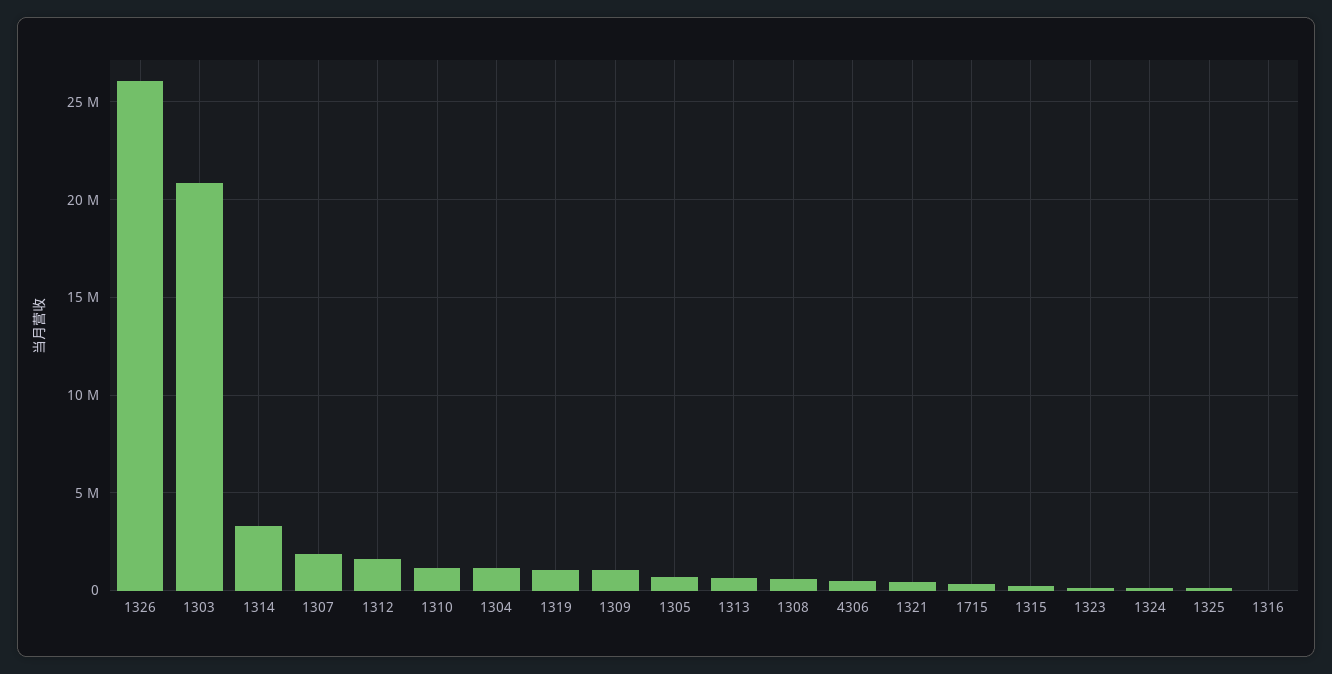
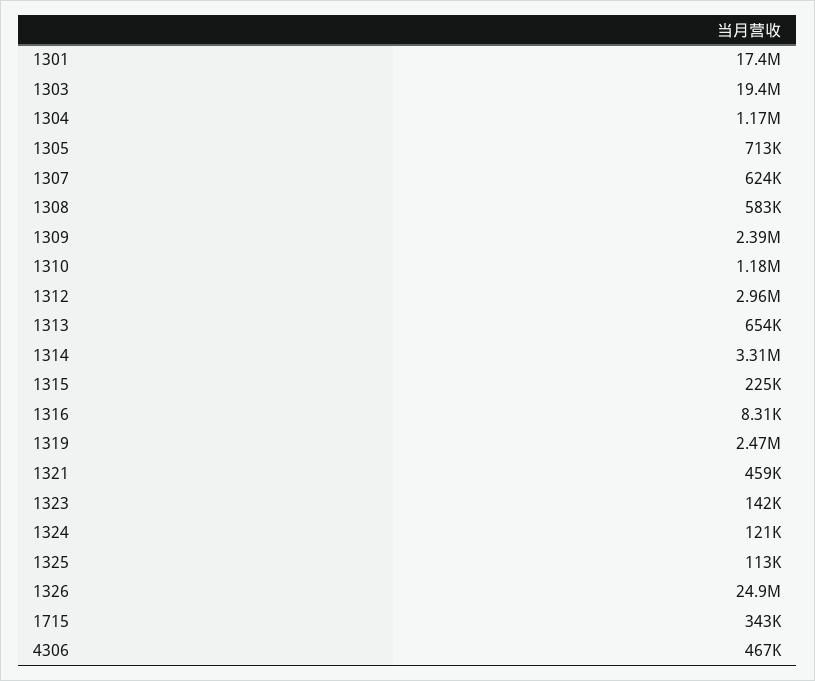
1326: 26000000 -> 24900000
1303: 21000000 -> 19400000
1307: 2000000 -> 624000
1312: 1500000 -> 2960000
1319: 1000000 -> 2470000
1309: 1000000 -> 2390000
1301: none -> 17400000

